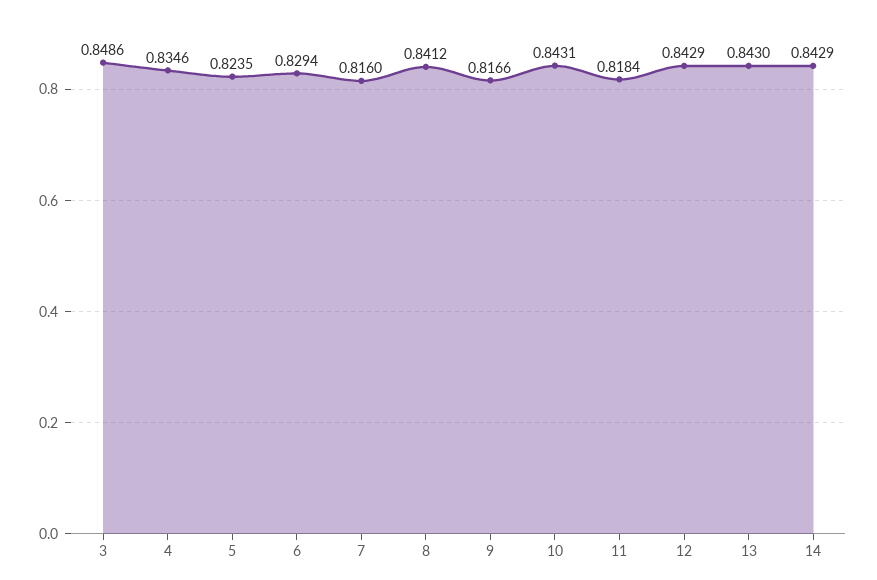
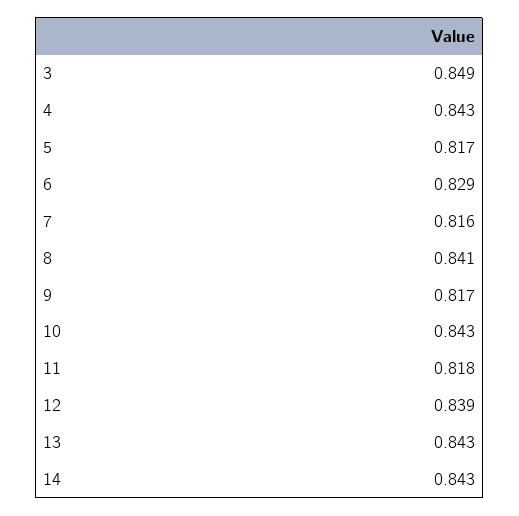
4: 0.8346 -> 0.843
5: 0.8235 -> 0.817
12: 0.8429 -> 0.839

